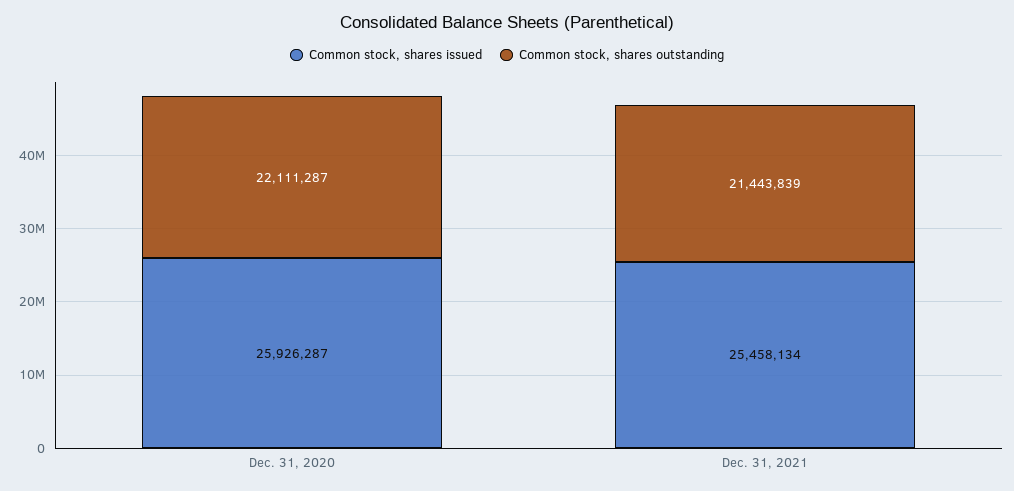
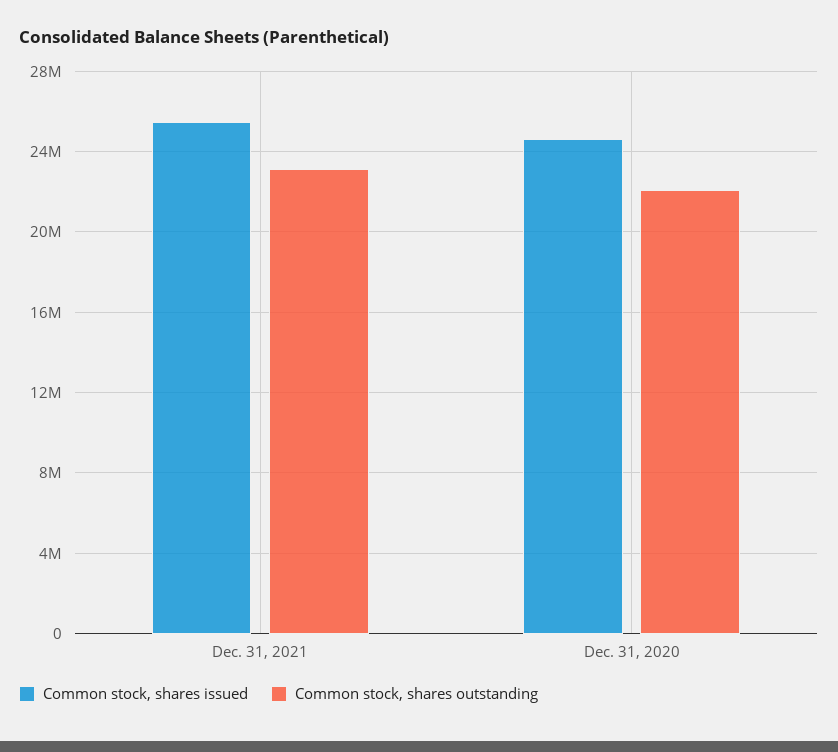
Common stock, shares issued, Dec. 31, 2020: 25926287 -> 24500000
Common stock, shares outstanding, Dec. 31, 2021: 21443839 -> 23000000

